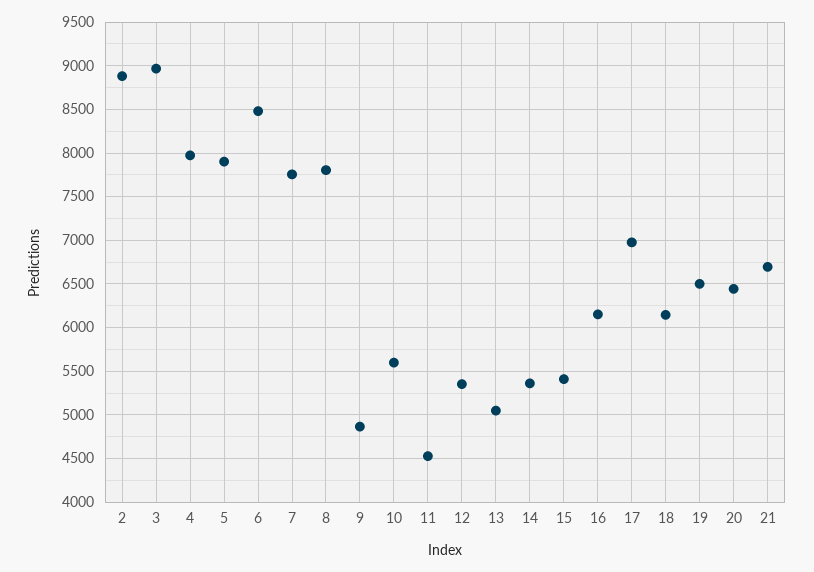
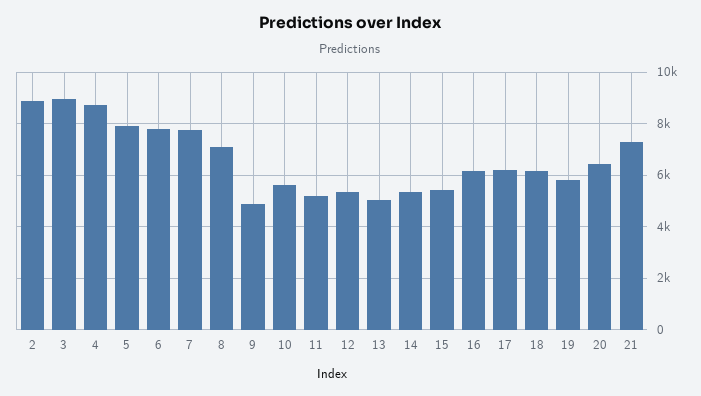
4: 8000 -> 8750
6: 8500 -> 7750
8: 7800 -> 7000
11: 4500 -> 5250
17: 7000 -> 6250
19: 6500 -> 5750
21: 6700 -> 7250

